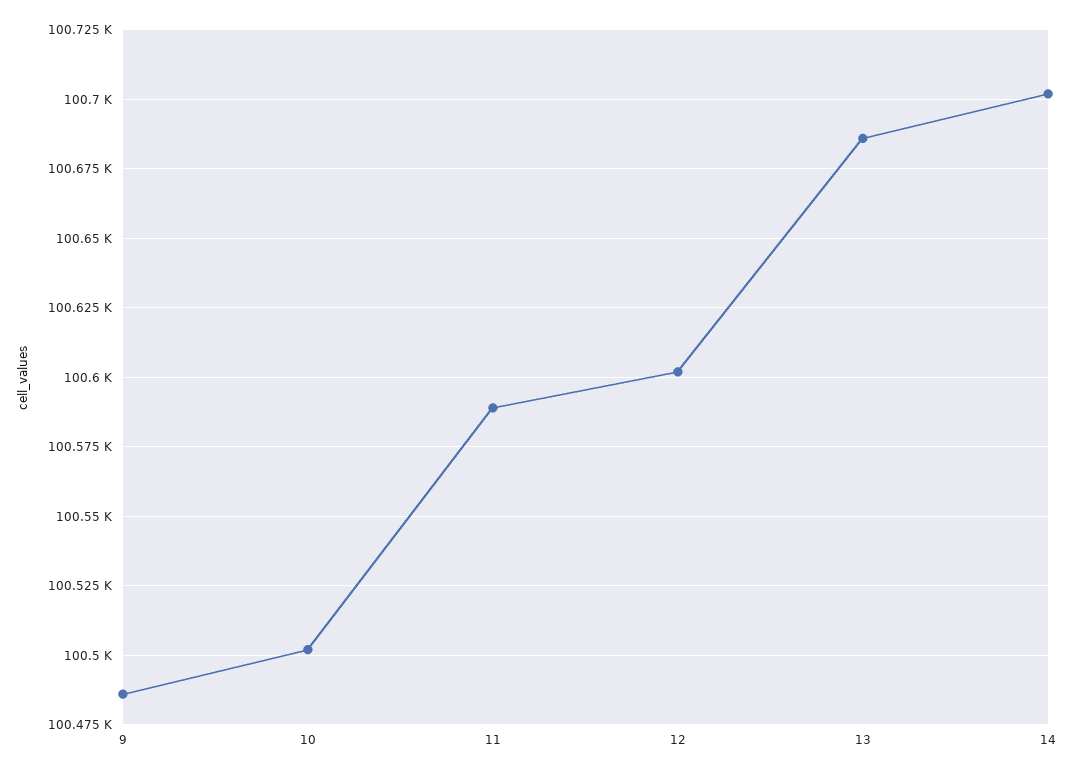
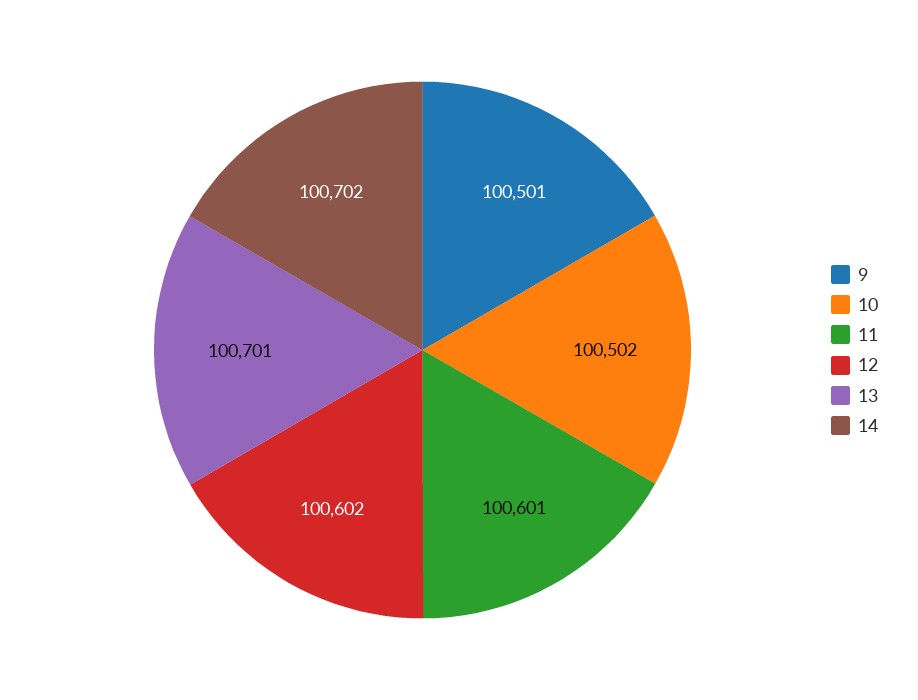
9: 100485 -> 100501
11: 100590 -> 100601
13: 100685 -> 100701

